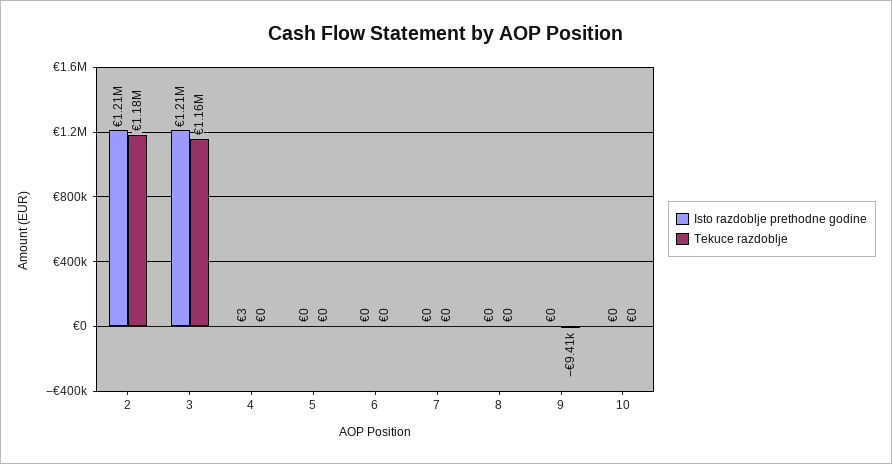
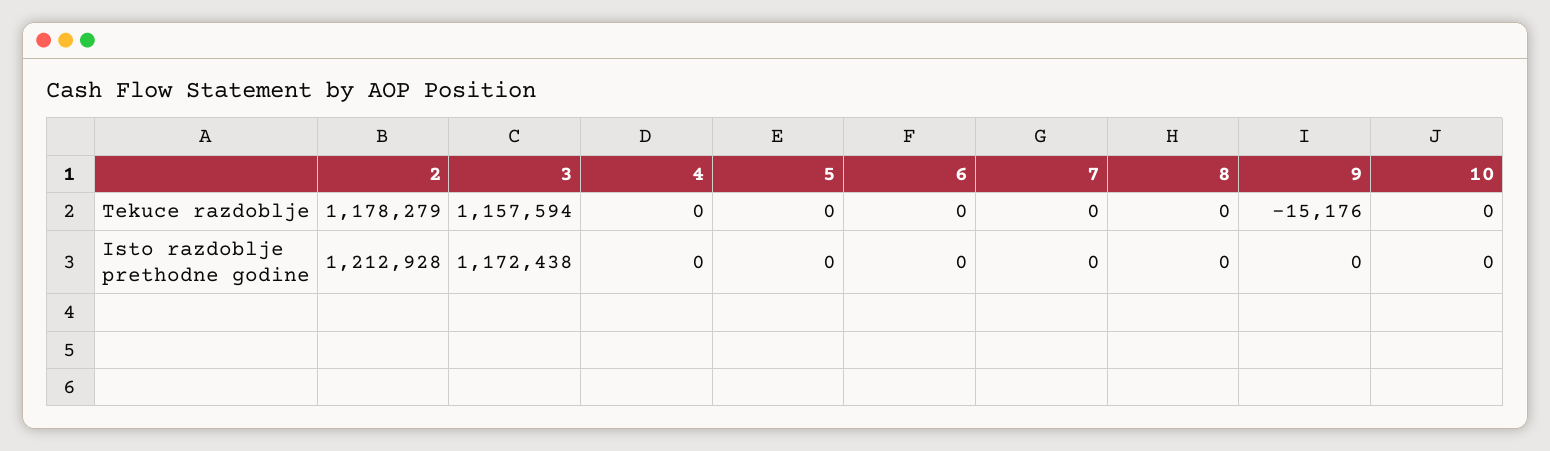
Isto razdoblje prethodne godine, 3: 1210000 -> 1172438
Isto razdoblje prethodne godine, 4: 3 -> 0
Tekuce razdoblje, 9: -9410 -> -15176

